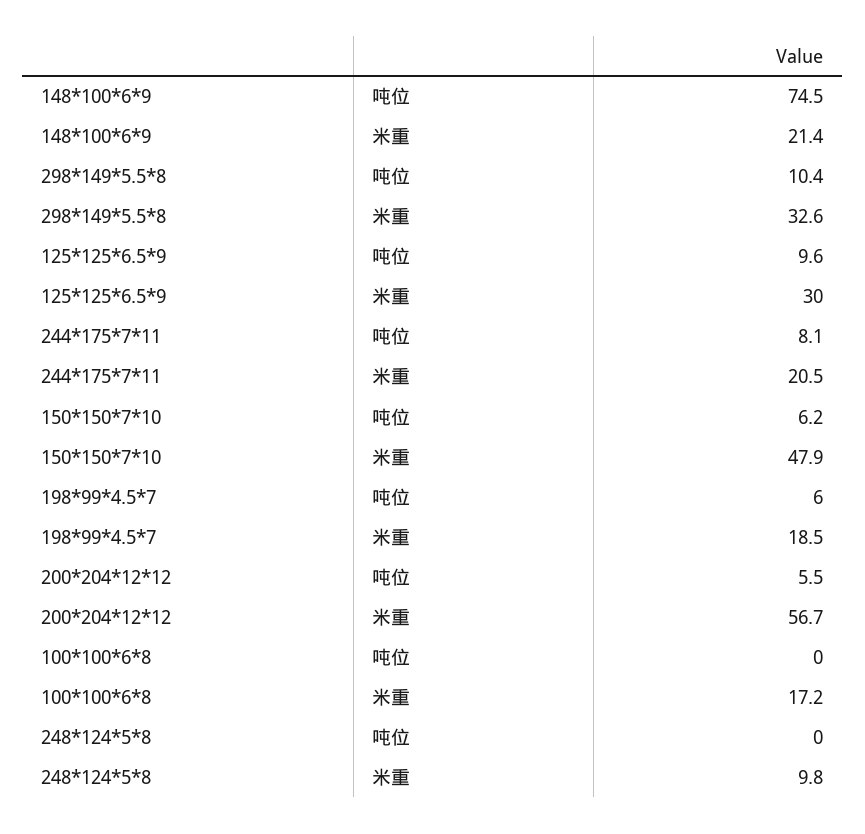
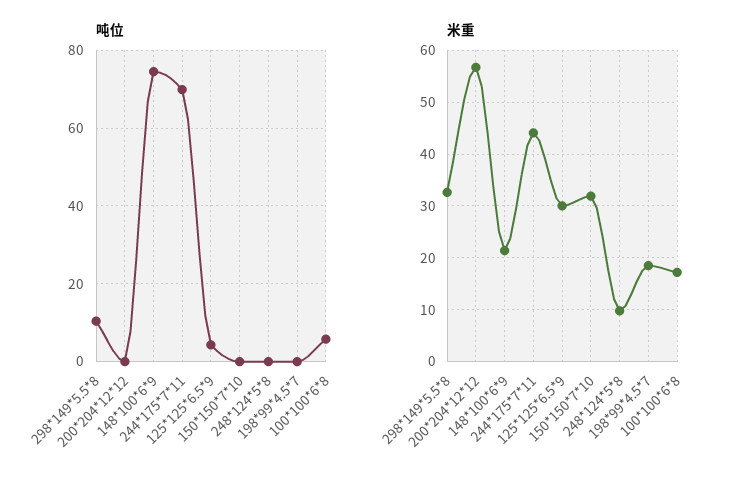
吨位, 125*125*6.5*9: 9.6 -> 4
吨位, 244*175*7*11: 8.1 -> 70
米重, 244*175*7*11: 20.5 -> 44
吨位, 150*150*7*10: 6.2 -> 0
米重, 150*150*7*10: 47.9 -> 32
吨位, 198*99*4.5*7: 6 -> 0
吨位, 200*204*12*12: 5.5 -> 0
吨位, 100*100*6*8: 0 -> 6

